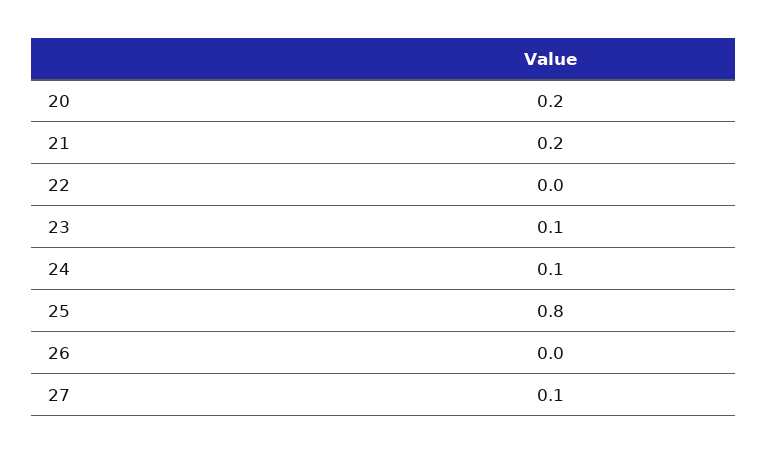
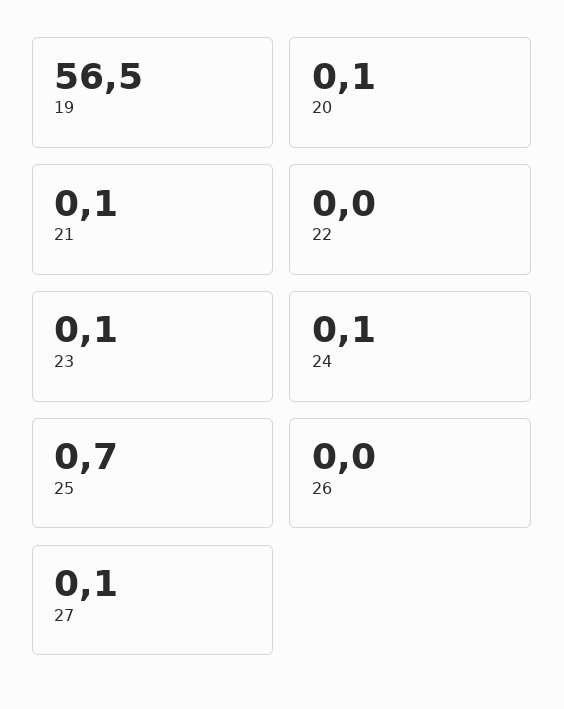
20: 0.2 -> 0.1
21: 0.2 -> 0.1
25: 0.8 -> 0.7
19: none -> 56.5

